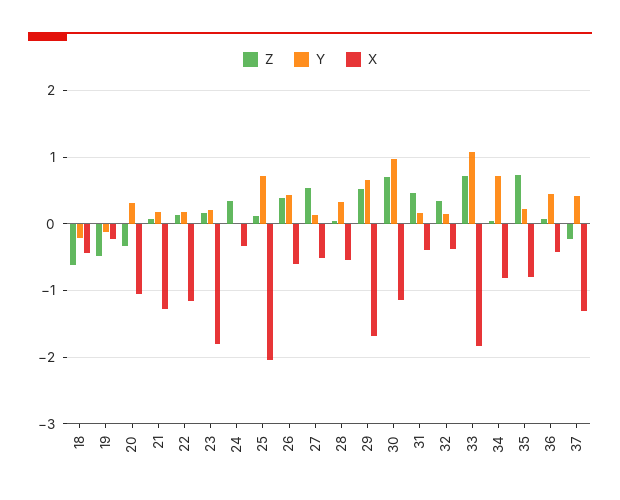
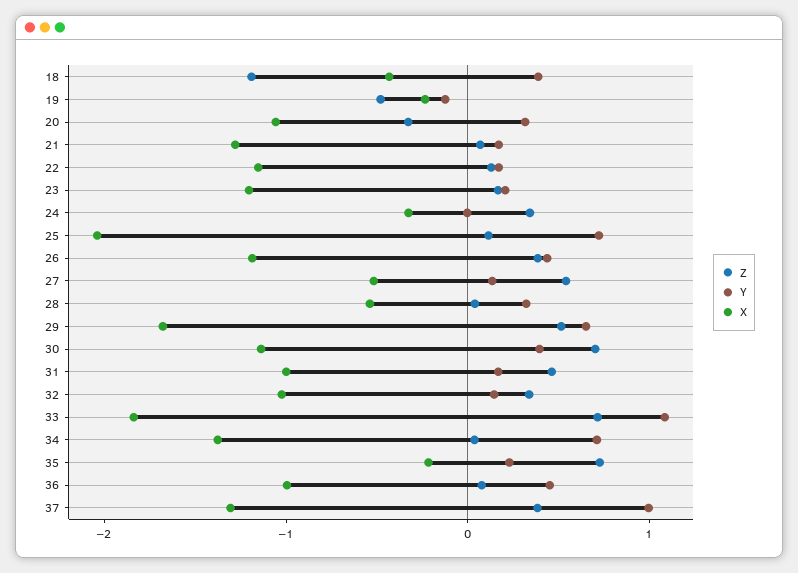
Z, 18: -0.6 -> -1.2
Y, 18: -0.2 -> 0.4
X, 23: -1.8 -> -1.2
X, 26: -0.6 -> -1.2
Y, 30: 1 -> 0.4
X, 31: -0.4 -> -1
X, 32: -0.4 -> -1
X, 34: -0.8 -> -1.4
X, 35: -0.8 -> -0.2
X, 36: -0.4 -> -1
Z, 37: -0.2 -> 0.4
Y, 37: 0.4 -> 1

